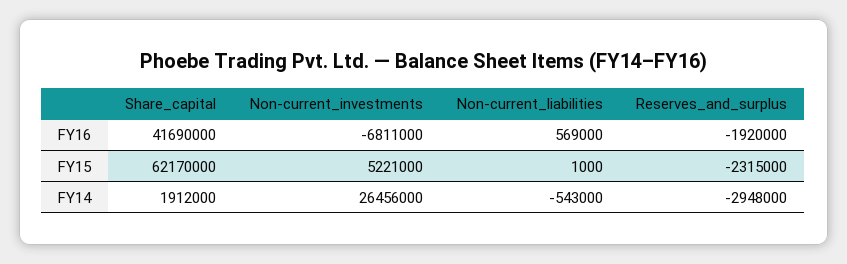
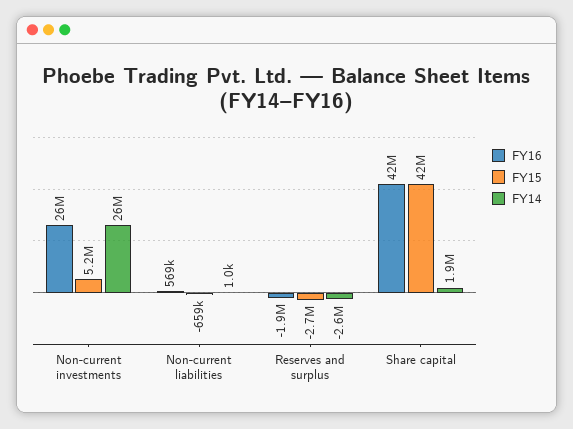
FY16, Non-current_investments: -6811000 -> 26000000
FY15, Share_capital: 62170000 -> 42000000
FY15, Non-current_liabilities: 1000 -> -659000
FY15, Reserves_and_surplus: -2315000 -> -2700000
FY14, Non-current_liabilities: -543000 -> 1000
FY14, Reserves_and_surplus: -2948000 -> -2600000

